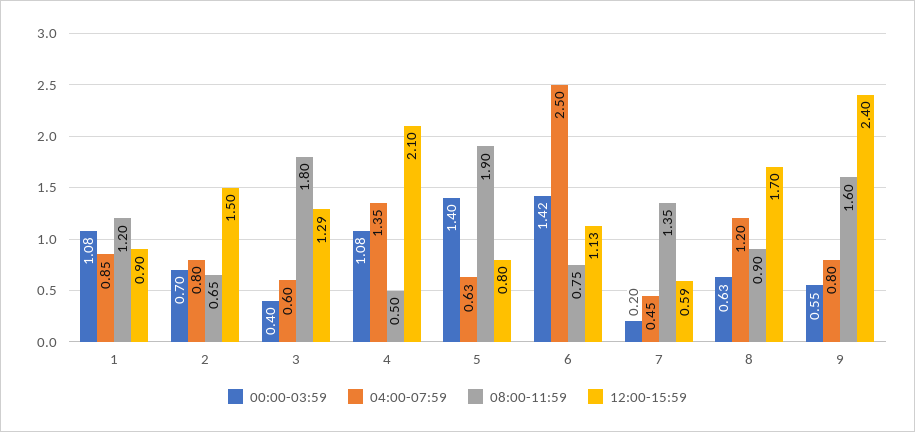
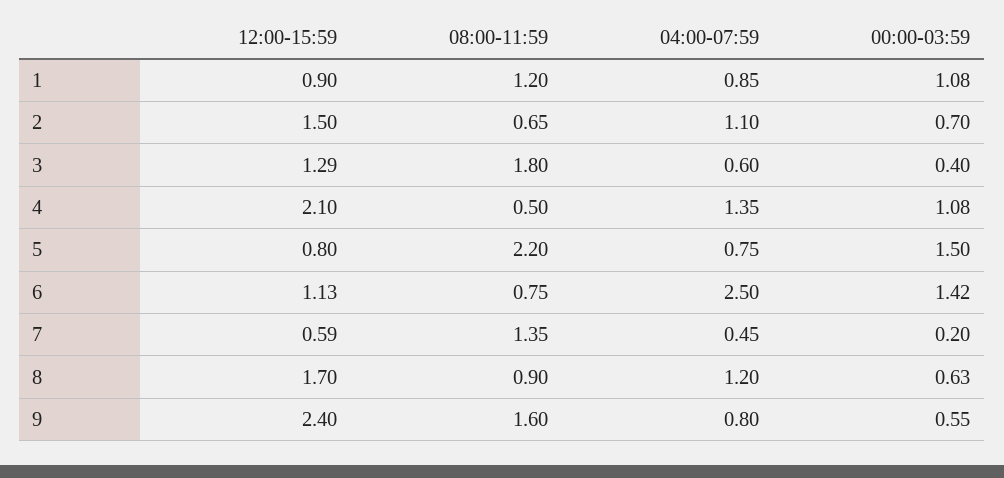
04:00-07:59, 2: 0.8 -> 1.1
00:00-03:59, 5: 1.4 -> 1.5
04:00-07:59, 5: 0.63 -> 0.75
08:00-11:59, 5: 1.9 -> 2.2

